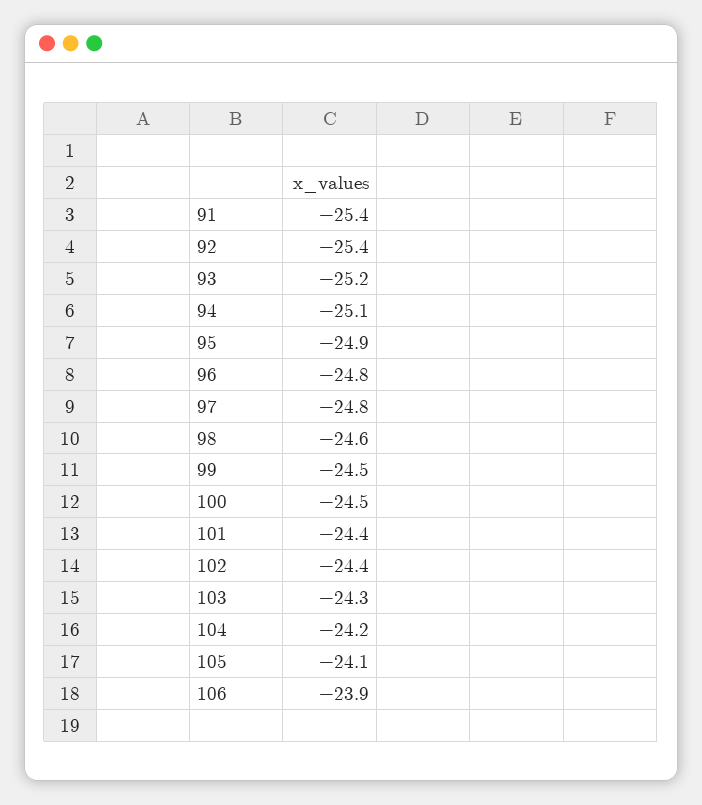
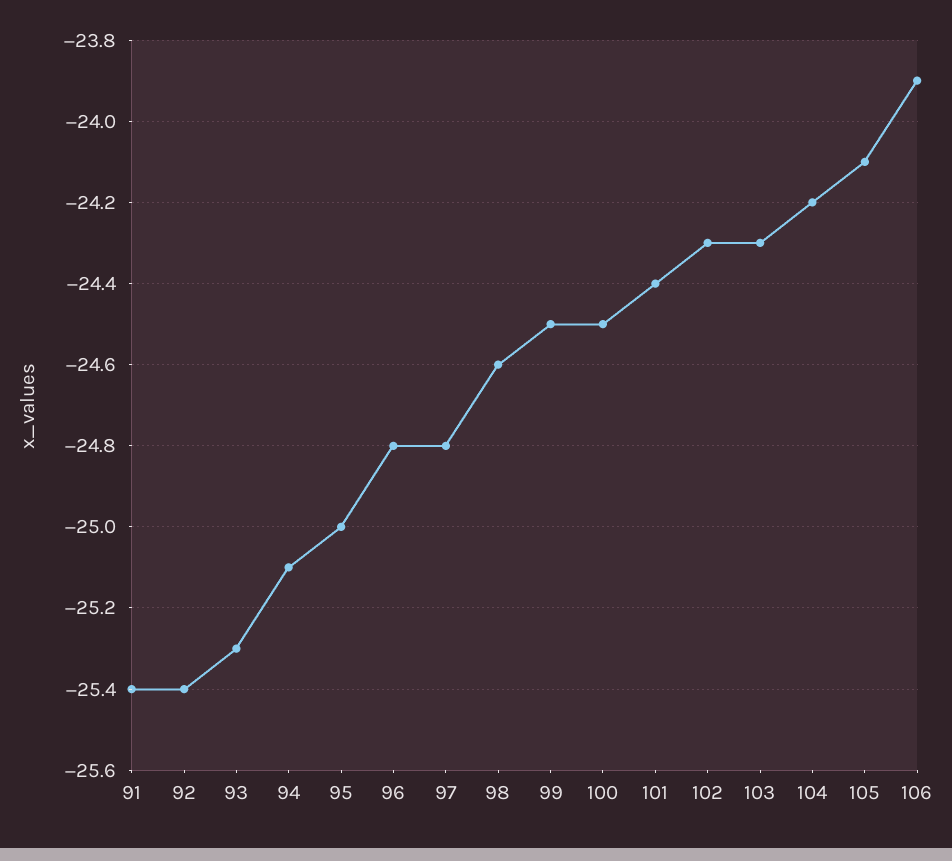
93: -25.2 -> -25.3
95: -24.9 -> -25
102: -24.4 -> -24.3

